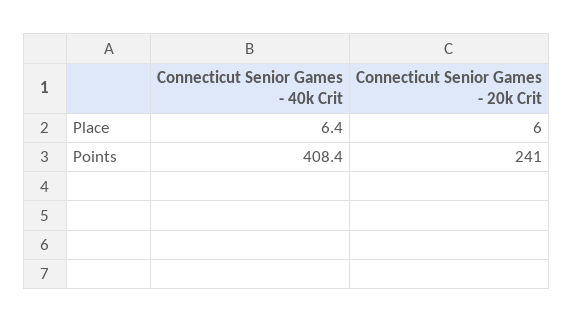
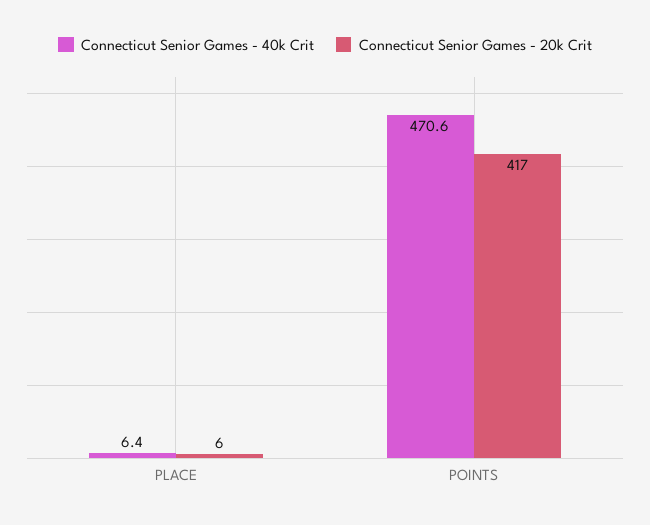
Connecticut Senior Games - 40k Crit, Points: 408.4 -> 470.6
Connecticut Senior Games - 20k Crit, Points: 241 -> 417

